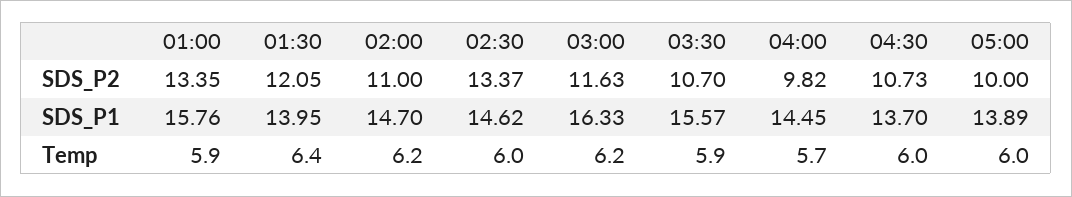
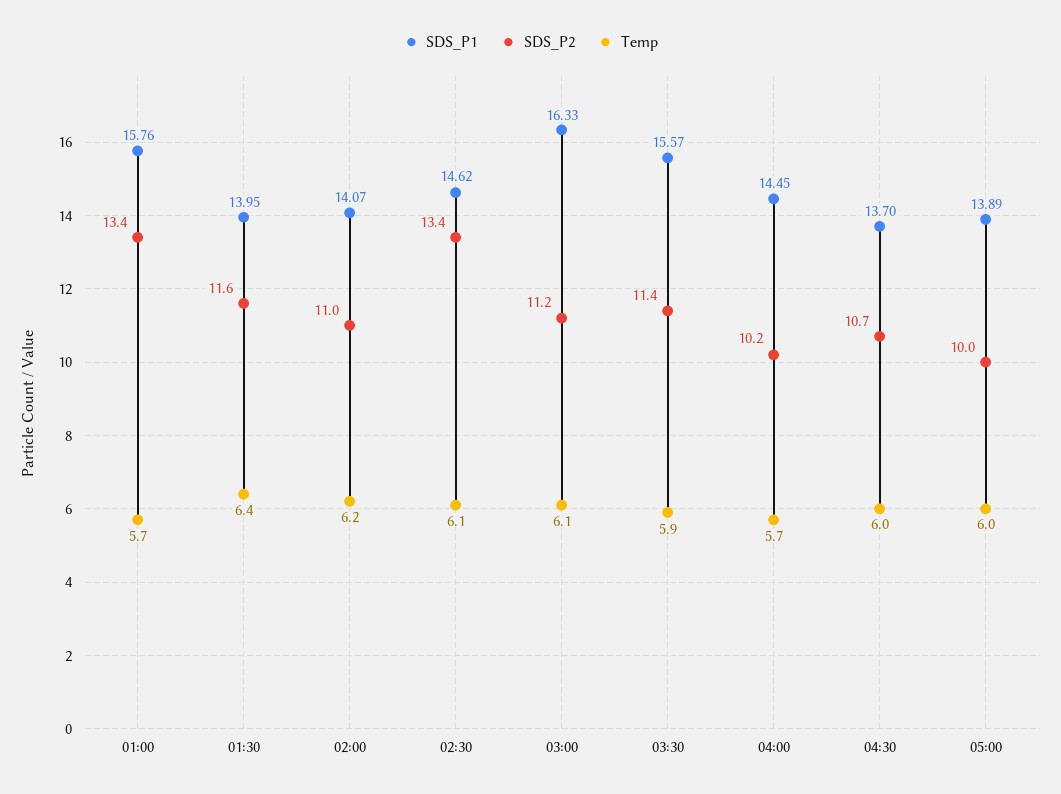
SDS_P2, 01:30: 12.05 -> 11.6
SDS_P2, 03:00: 11.63 -> 11.2
SDS_P2, 03:30: 10.7 -> 11.4
SDS_P2, 04:00: 9.82 -> 10.2
SDS_P1, 02:00: 14.7 -> 14.07
Temp, 01:00: 5.9 -> 5.7
Temp, 02:30: 6 -> 6.1
Temp, 03:00: 6.2 -> 6.1

